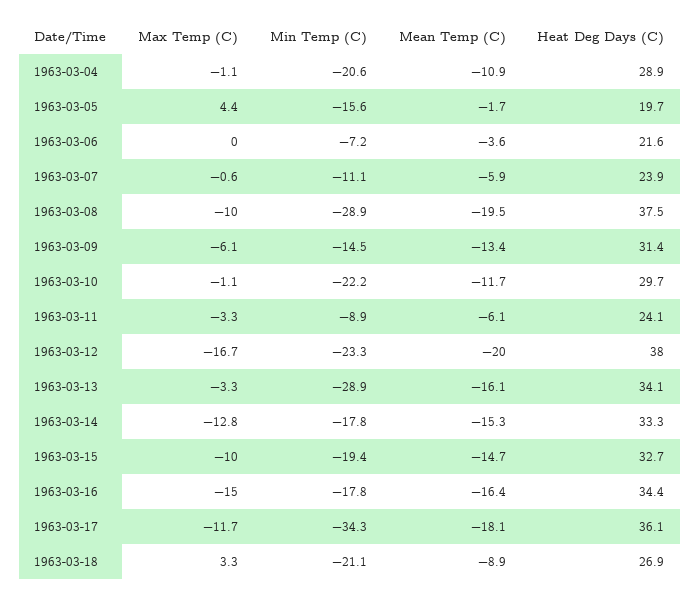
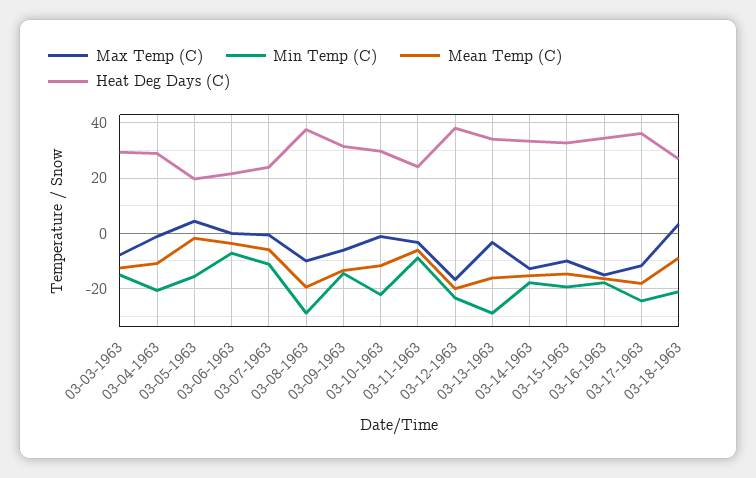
Min Temp (C), 1963-03-17: -34.3 -> -25
Max Temp (C), 03-03-1963: none -> -7.5
Min Temp (C), 03-03-1963: none -> -15
Mean Temp (C), 03-03-1963: none -> -12.5
Heat Deg Days (C), 03-03-1963: none -> 30

